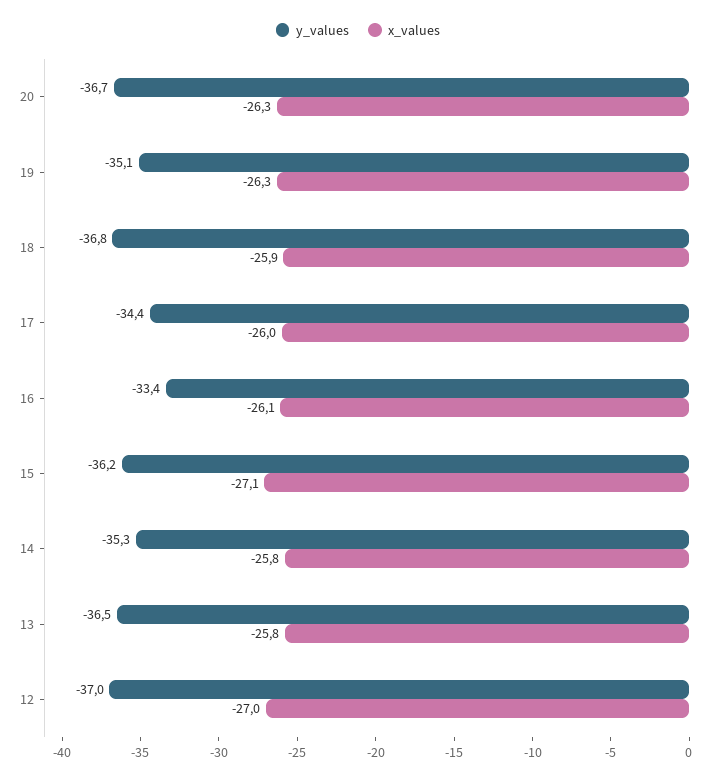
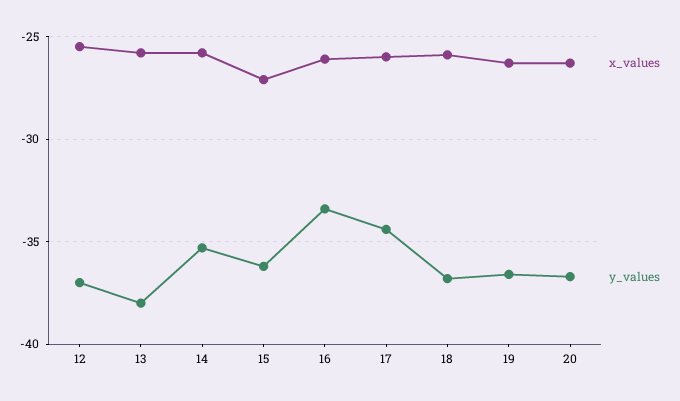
y_values, 19: -35.1 -> -36.5
y_values, 13: -36.5 -> -38
x_values, 12: -27 -> -25.5

